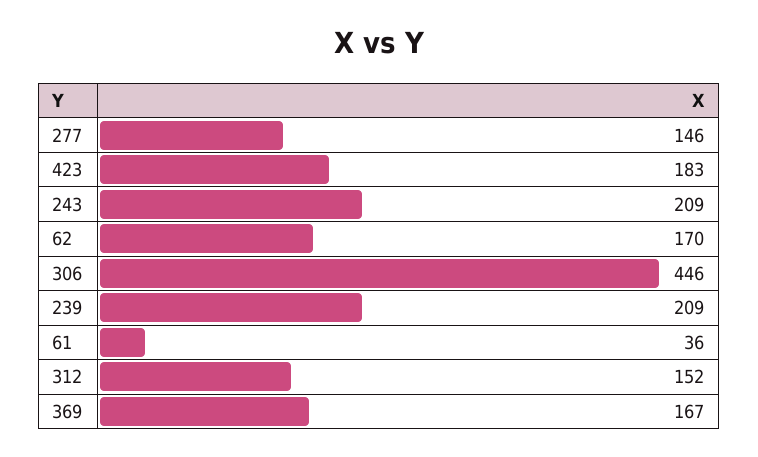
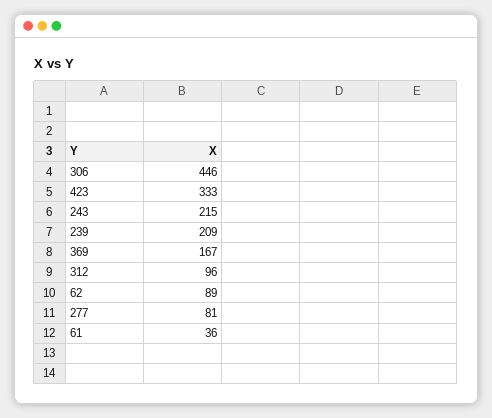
277: 146 -> 81
423: 183 -> 333
243: 209 -> 215
62: 170 -> 89
312: 152 -> 96

